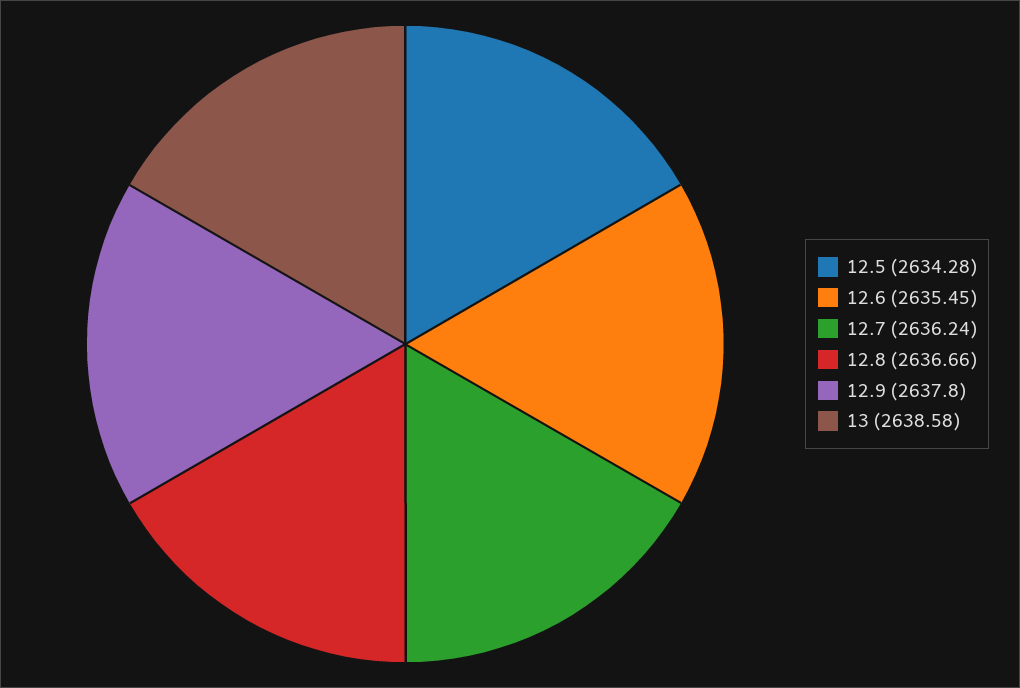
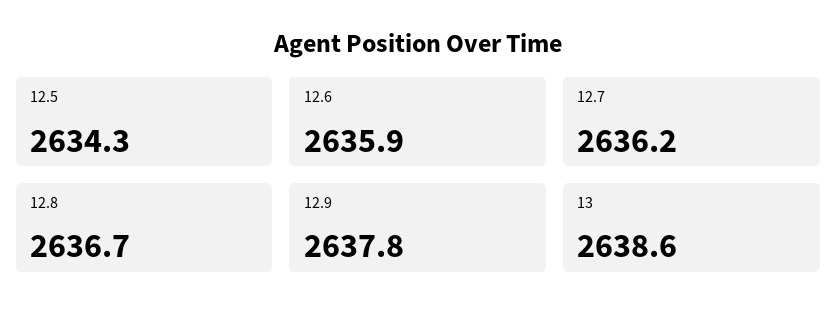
12.6: 2635.45 -> 2635.9

